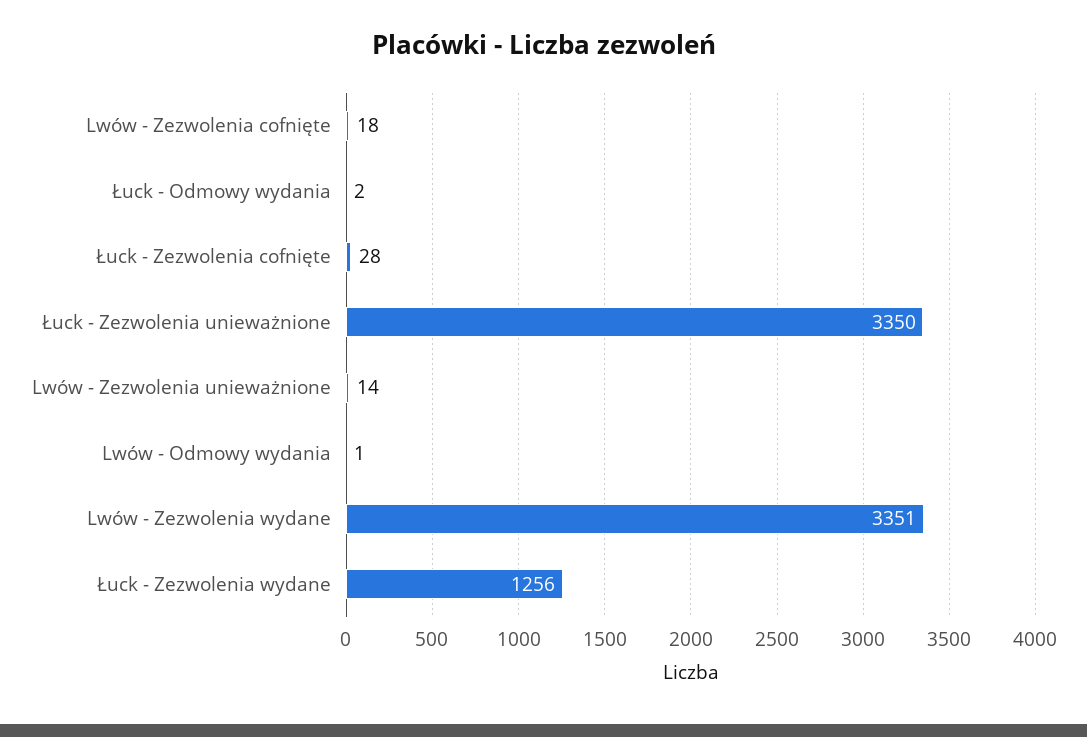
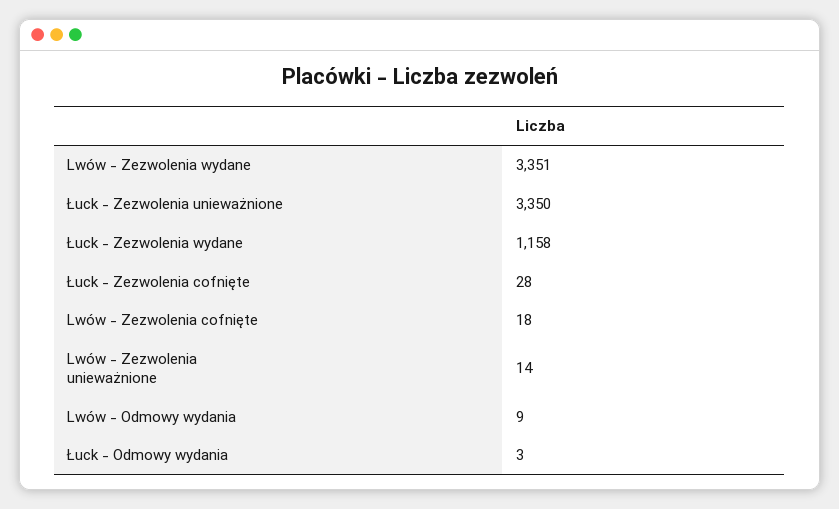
Łuck - Odmowy wydania: 2 -> 3
Lwów - Odmowy wydania: 1 -> 9
Łuck - Zezwolenia wydane: 1256 -> 1158

